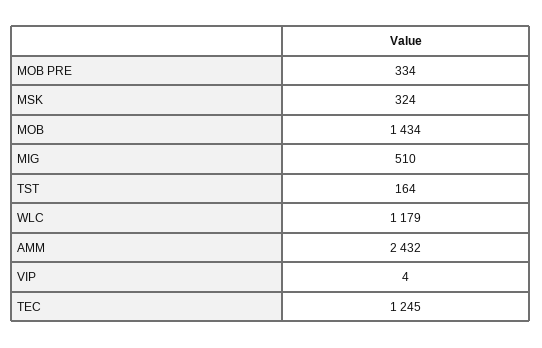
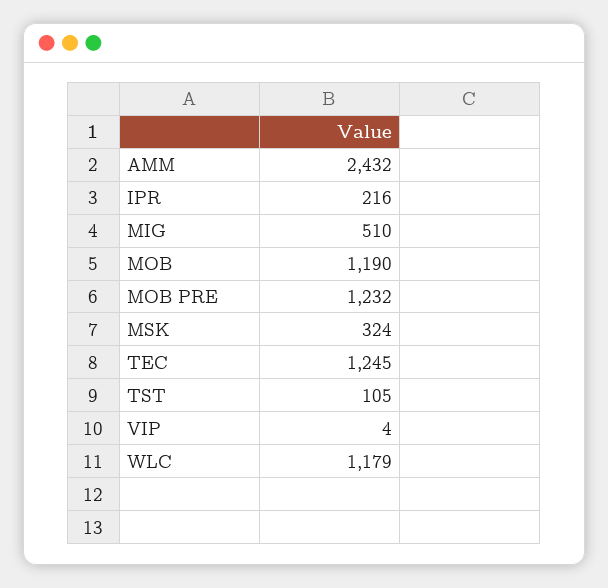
MOB PRE: 334 -> 1232
MOB: 1434 -> 1190
TST: 164 -> 105
IPR: none -> 216

